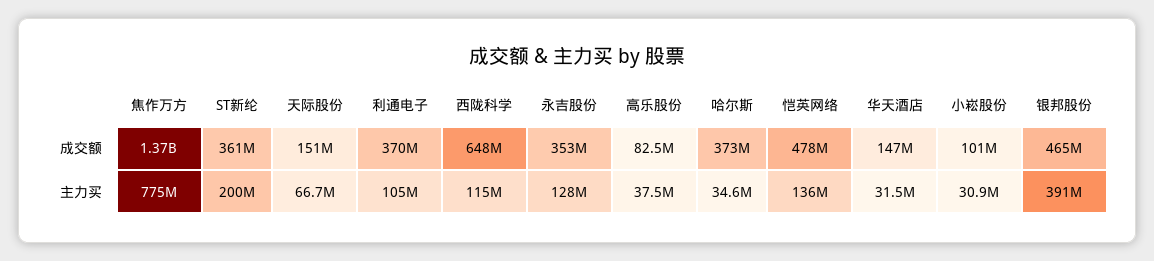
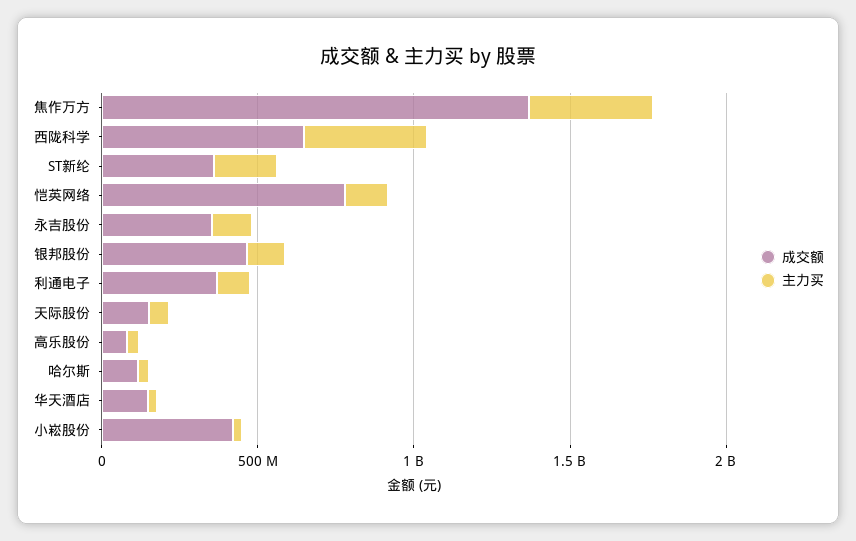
成交额, 哈尔斯: 373000000 -> 100000000
成交额, 恺英网络: 478000000 -> 800000000
成交额, 小崧股份: 101000000 -> 400000000
主力买, 焦作万方: 775000000 -> 400000000
主力买, 西陇科学: 115000000 -> 400000000
主力买, 银邦股份: 391000000 -> 100000000

